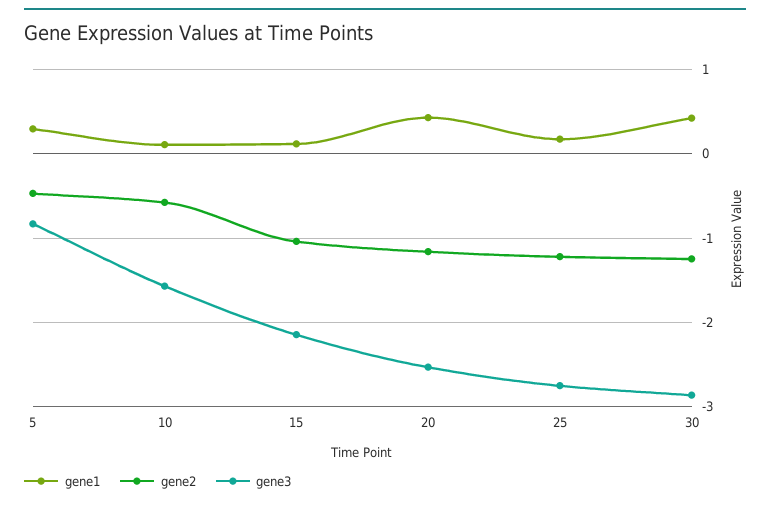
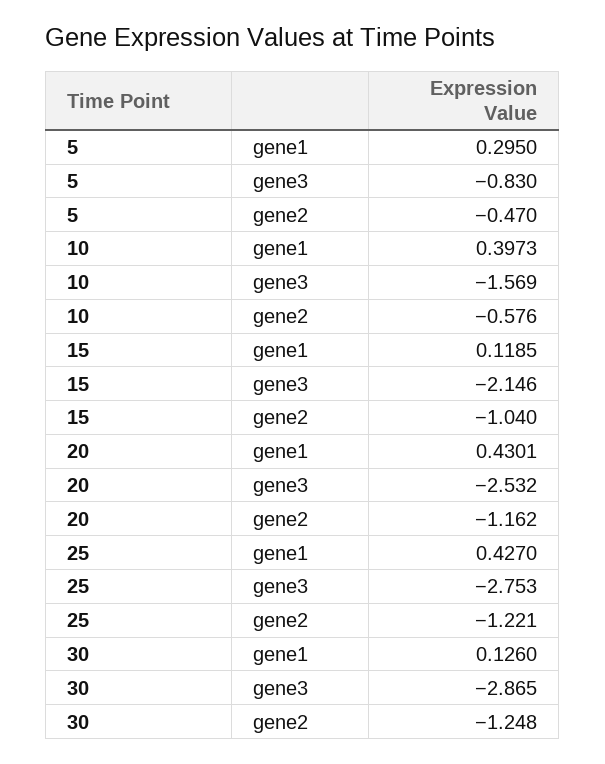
gene1, 10: 0.1 -> 0.3973
gene1, 25: 0.2 -> 0.427
gene1, 30: 0.4 -> 0.126

